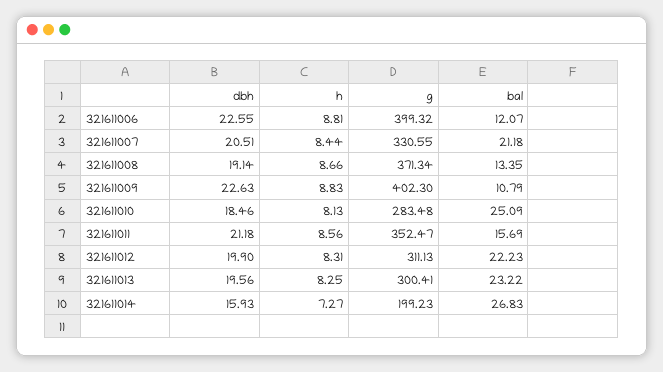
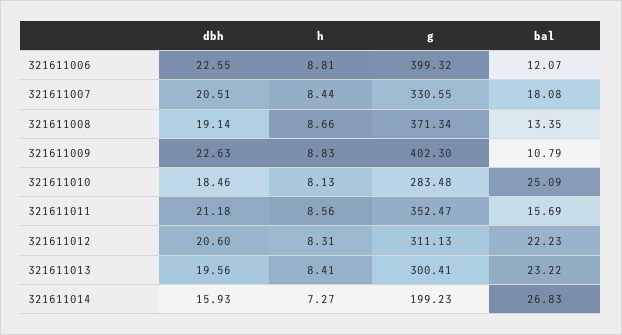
bal, 321611007: 21.18 -> 18.08
dbh, 321611012: 19.9 -> 20.6
h, 321611013: 8.25 -> 8.41

